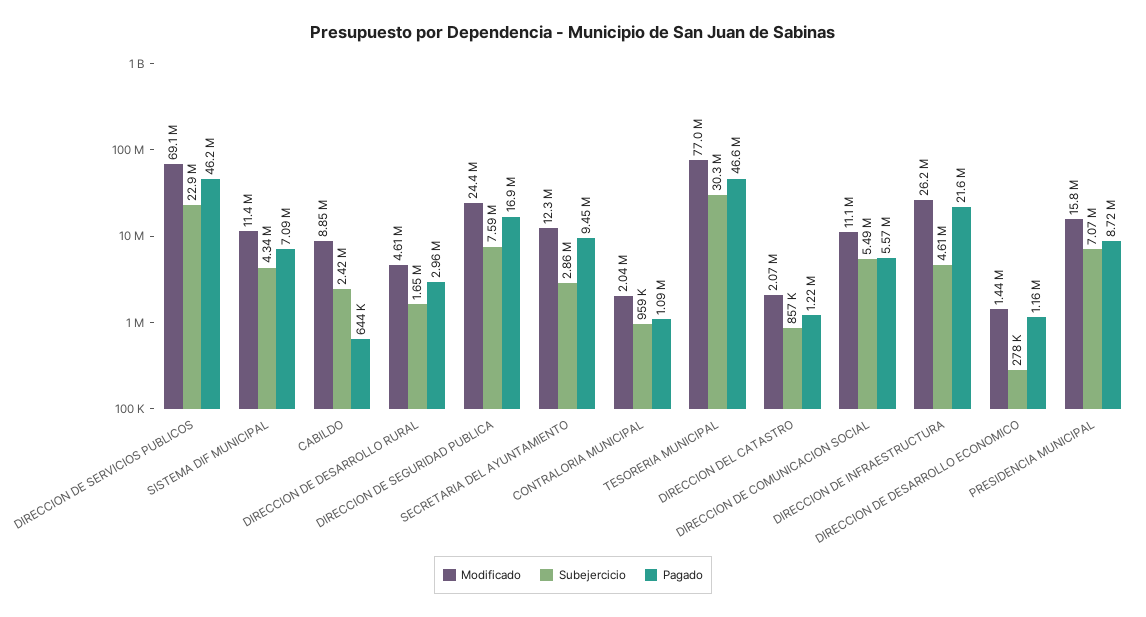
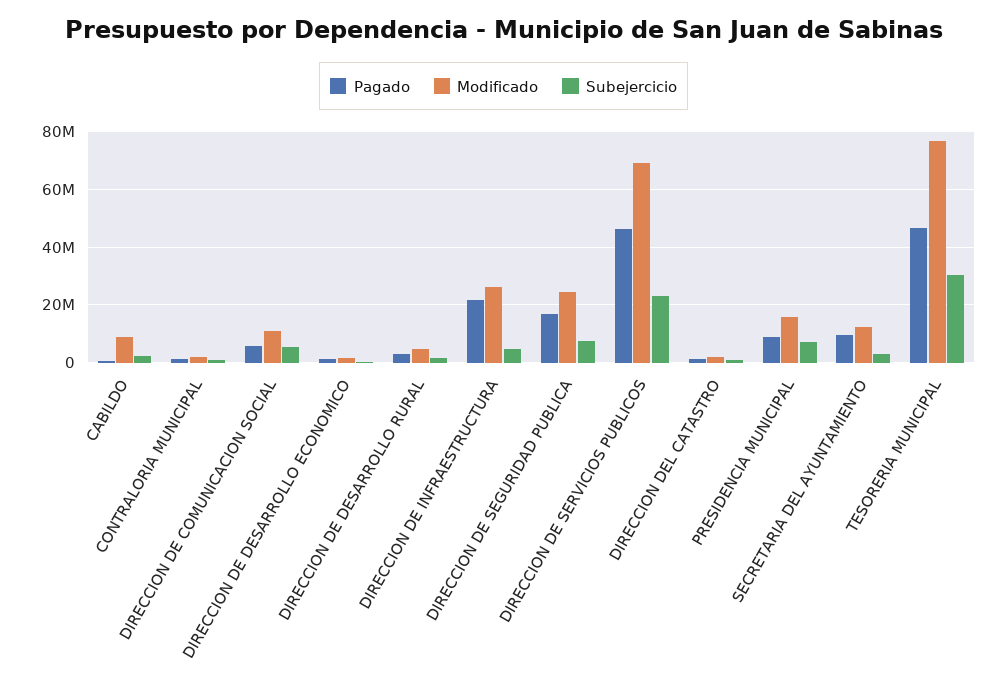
Modificado, SISTEMA DIF MUNICIPAL: 11400000 -> none
Subejercicio, SISTEMA DIF MUNICIPAL: 4340000 -> none
Pagado, SISTEMA DIF MUNICIPAL: 7090000 -> none

